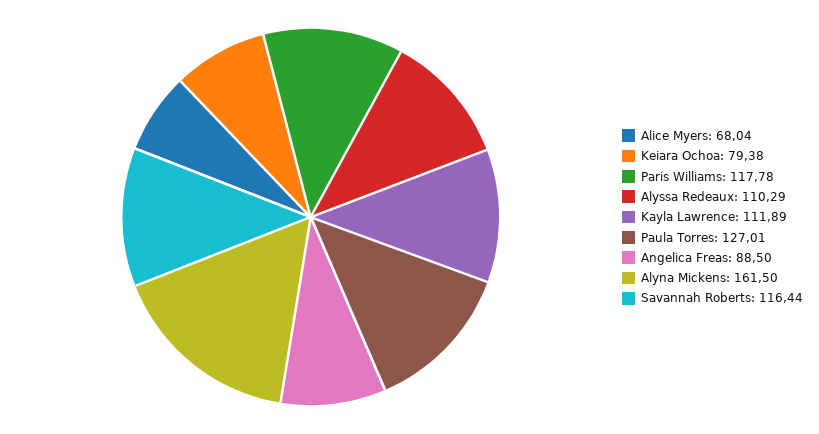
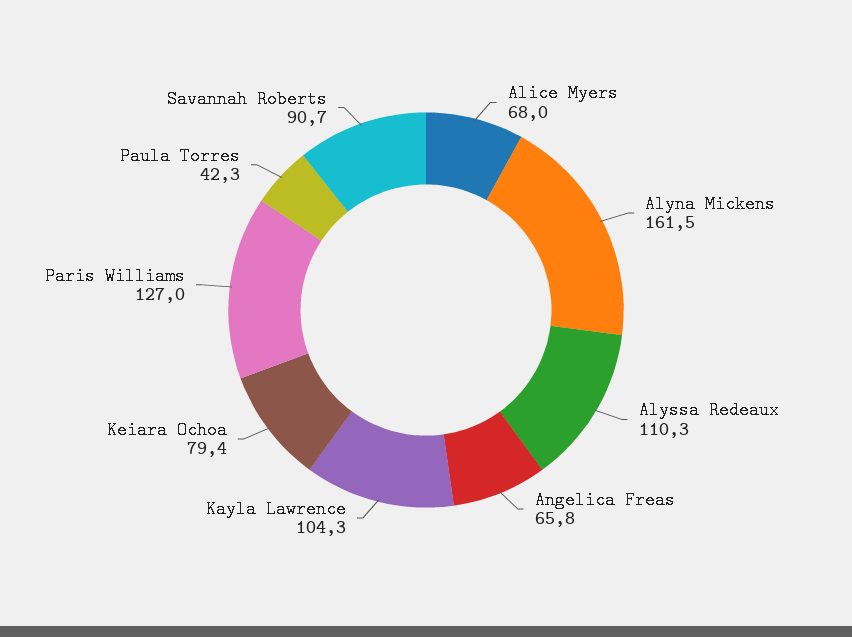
Paris Williams: 117.78 -> 127
Kayla Lawrence: 111.89 -> 104.3
Paula Torres: 127.01 -> 42.3
Angelica Freas: 88.5 -> 65.8
Savannah Roberts: 116.44 -> 90.7

